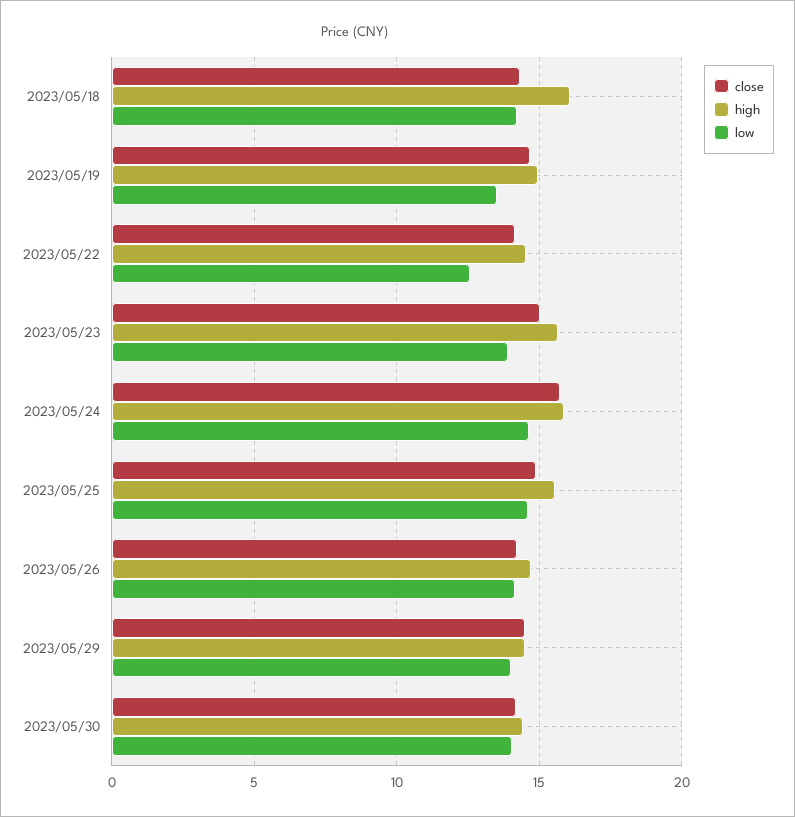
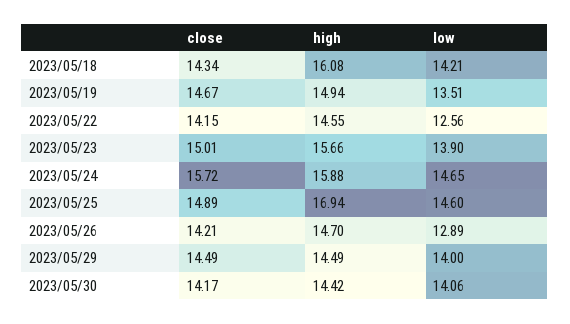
high, 2023/05/25: 15.5 -> 16.94
low, 2023/05/26: 14 -> 12.89

